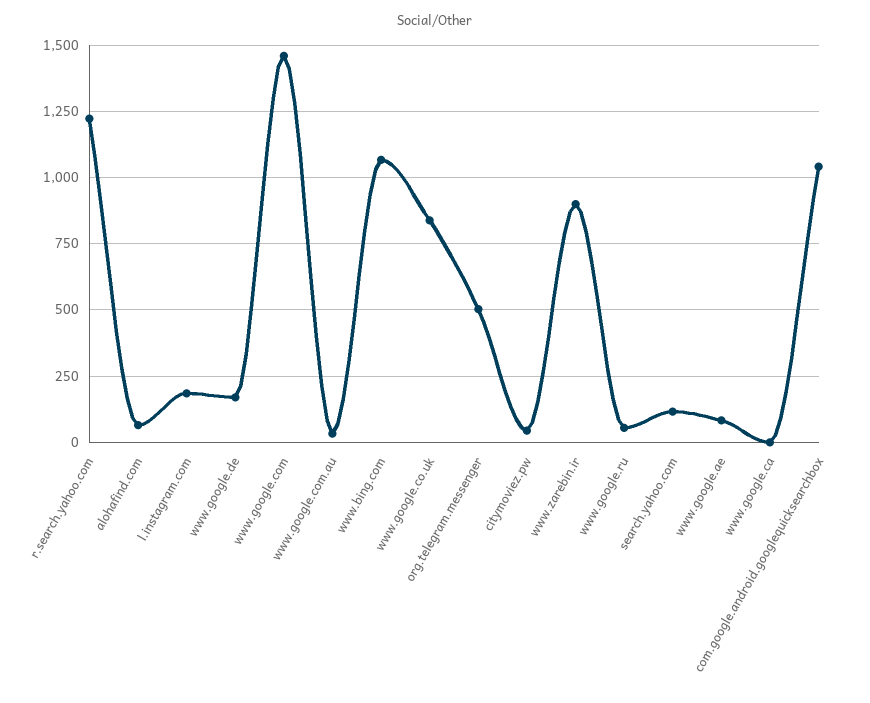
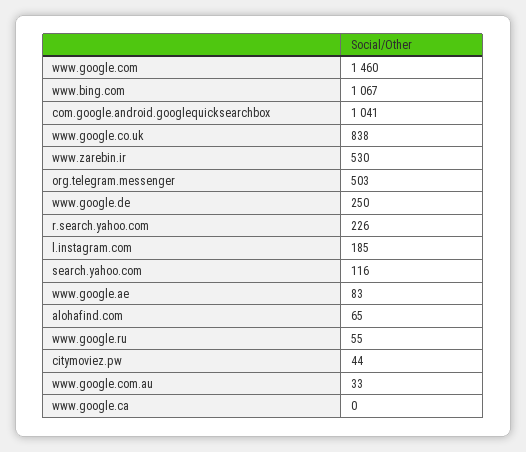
r.search.yahoo.com: 1225 -> 226
www.google.de: 175 -> 250
www.zarebin.ir: 900 -> 530

